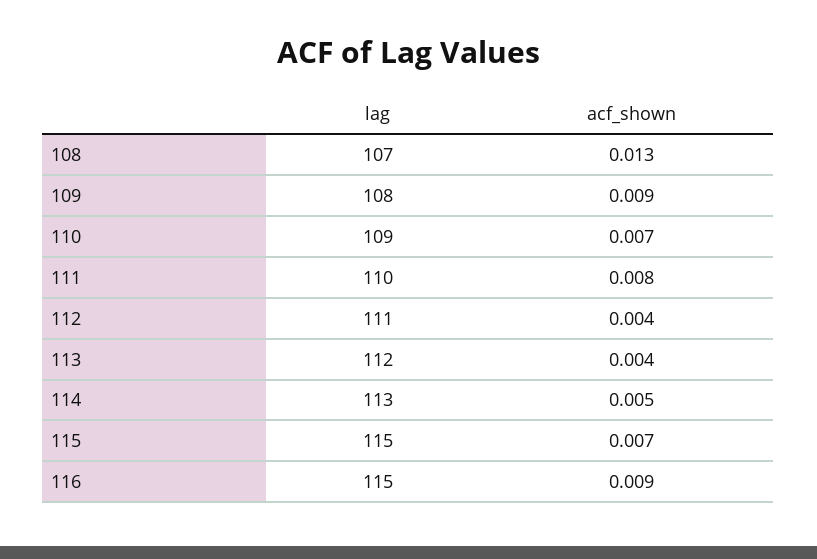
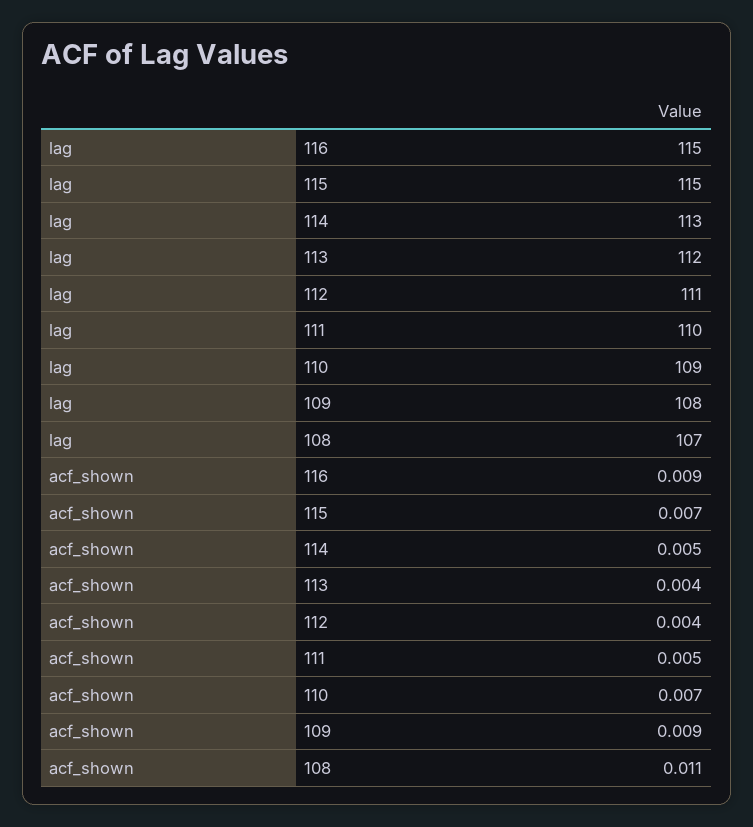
acf_shown, 108: 0.013 -> 0.011
acf_shown, 111: 0.008 -> 0.005

